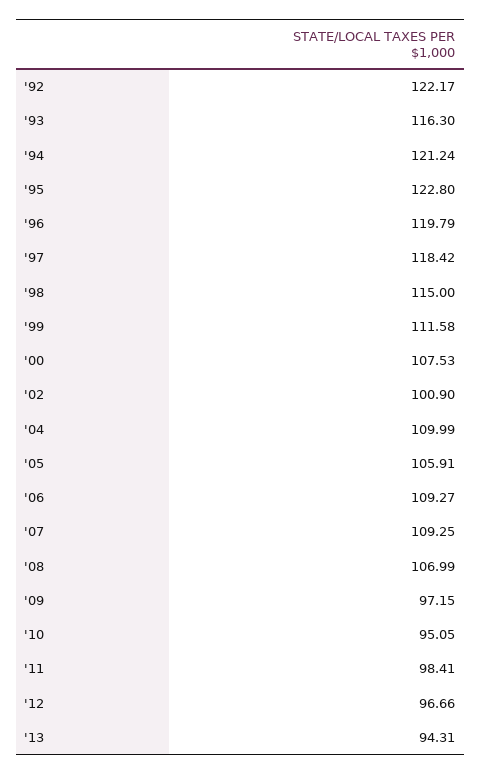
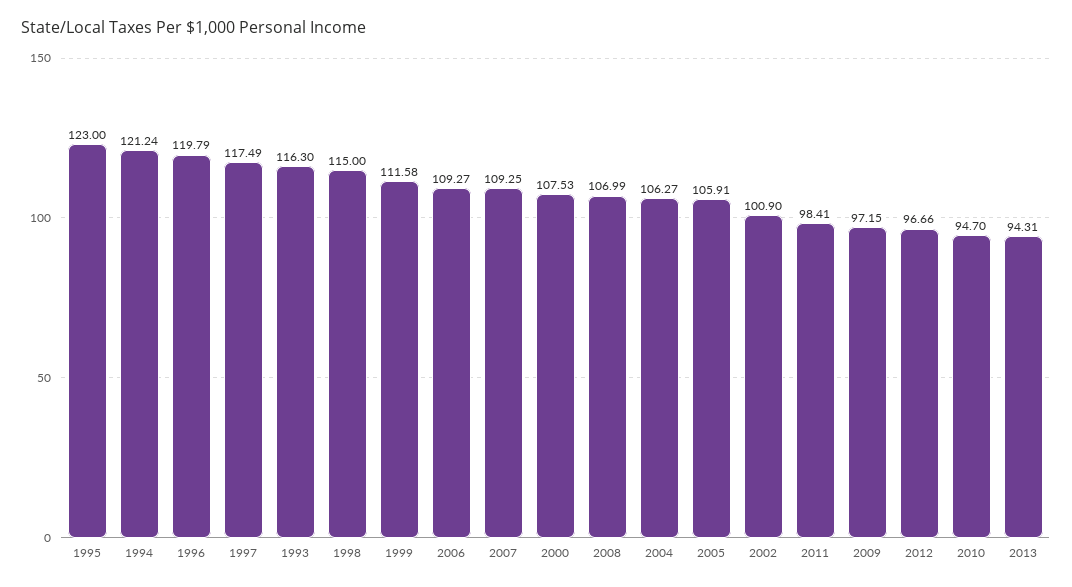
'92: 122.17 -> none
'95: 122.8 -> 123
'97: 118.42 -> 117.49
'04: 109.99 -> 106.27
'10: 95.05 -> 94.7

